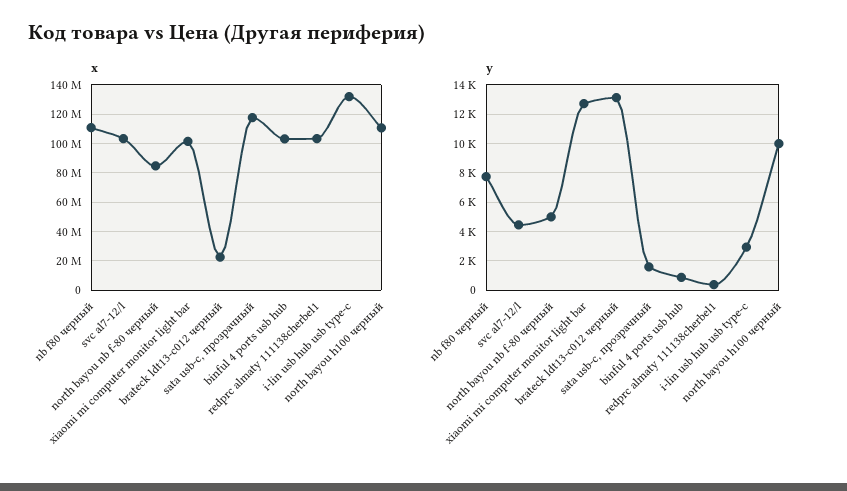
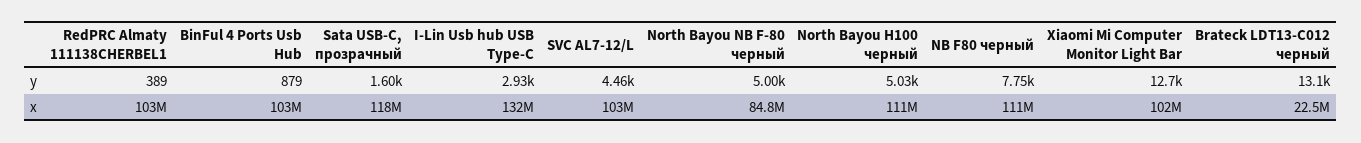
y, north bayou h100 черный: 10000 -> 5030

